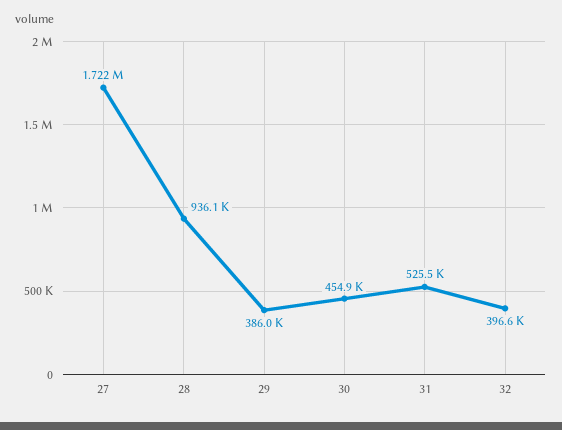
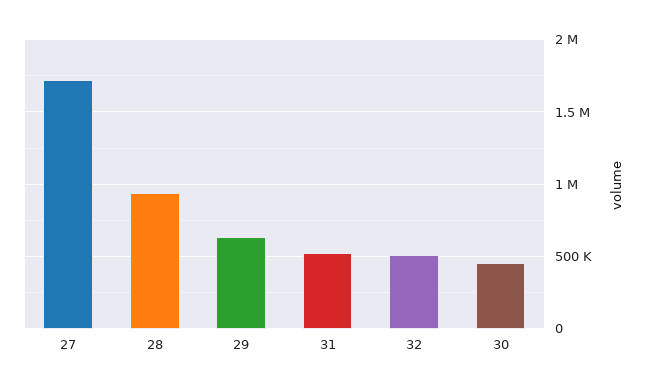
29: 386000 -> 650000
32: 396600 -> 500000

